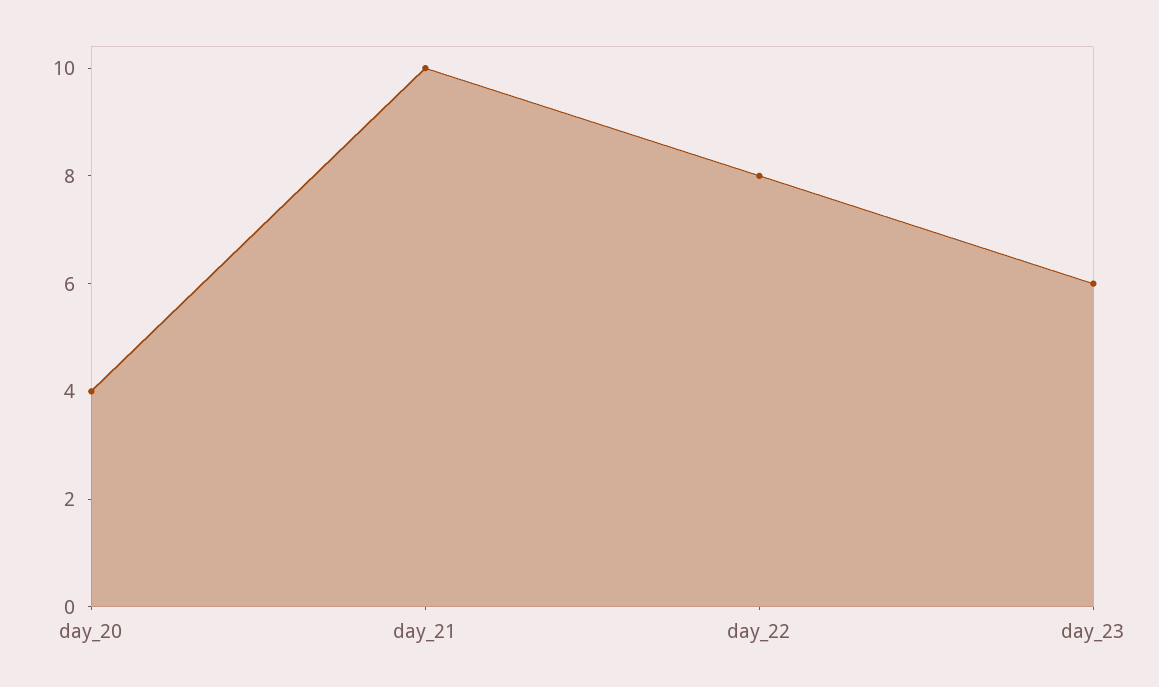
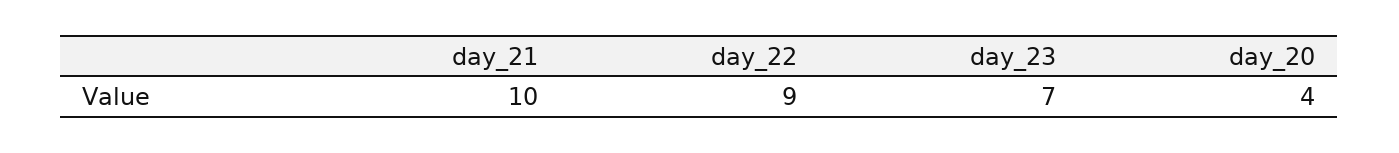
day_22: 8 -> 9
day_23: 6 -> 7

